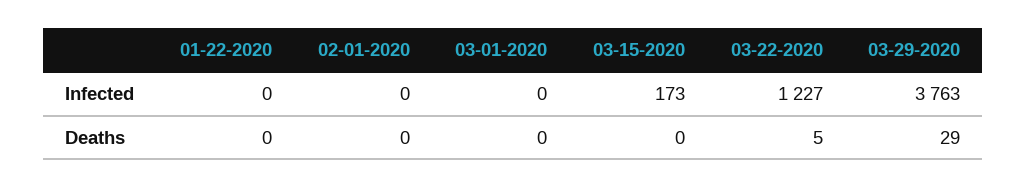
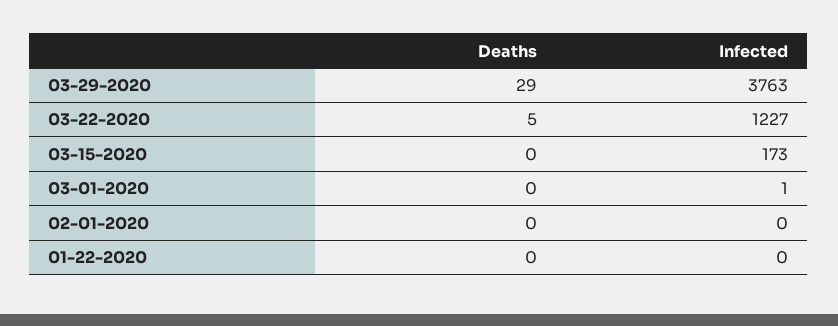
03-01-2020, Infected: 0 -> 1

